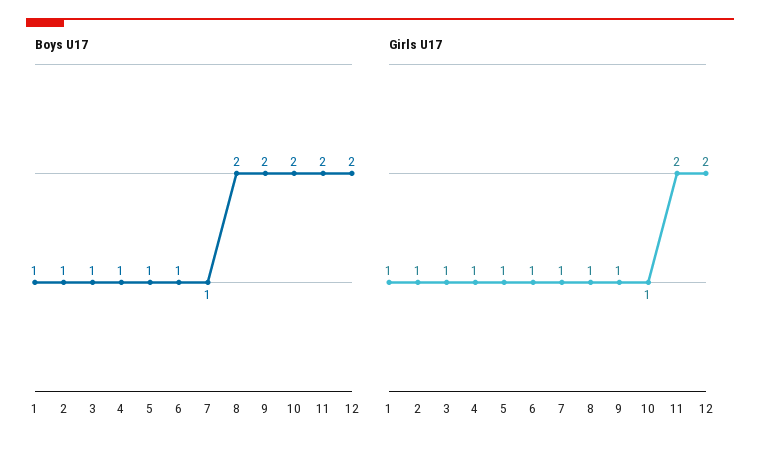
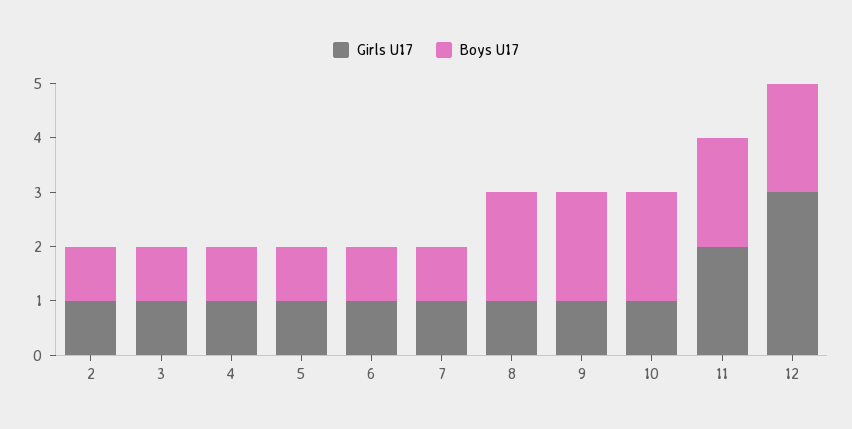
Boys U17, 1: 1 -> none
Girls U17, 1: 1 -> none
Girls U17, 12: 2 -> 3

